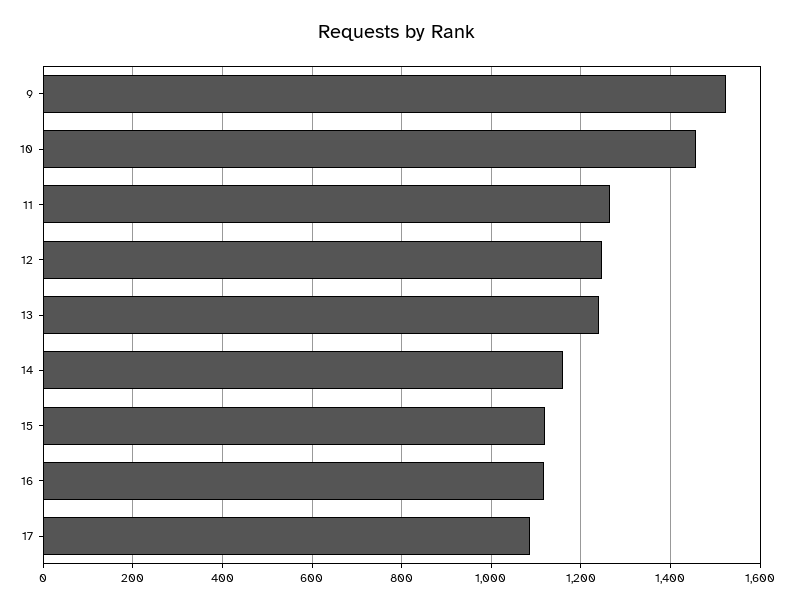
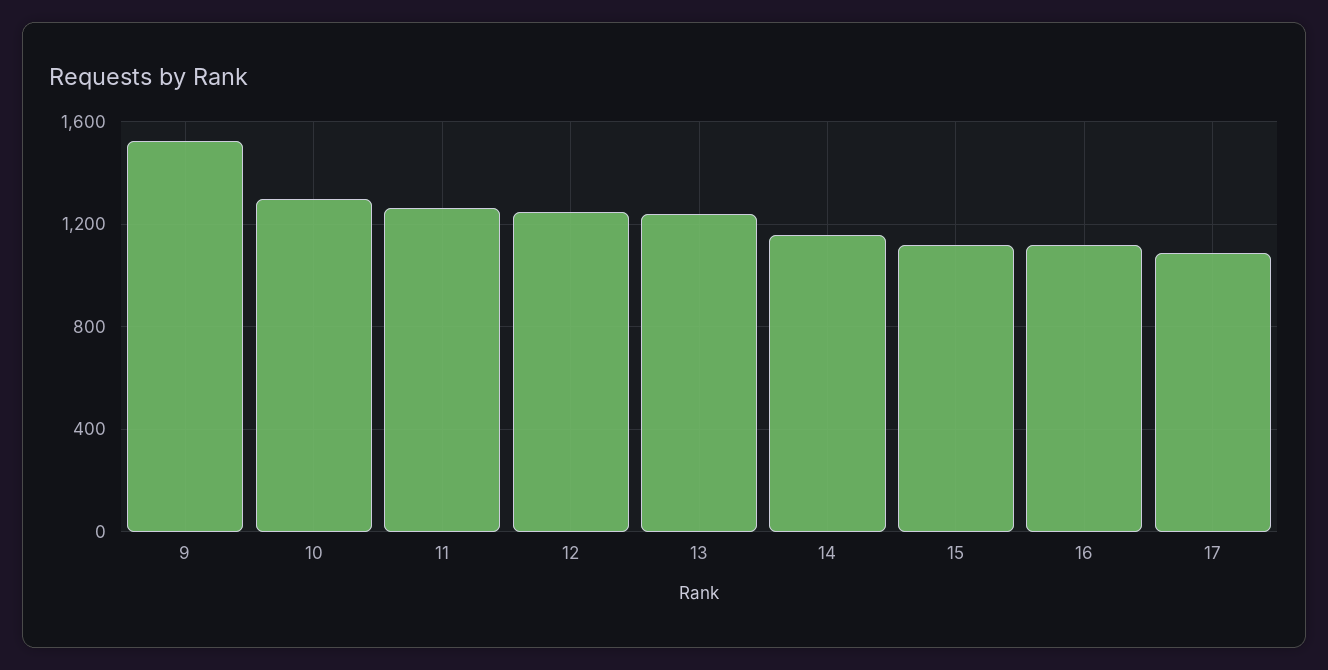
10: 1460 -> 1300

